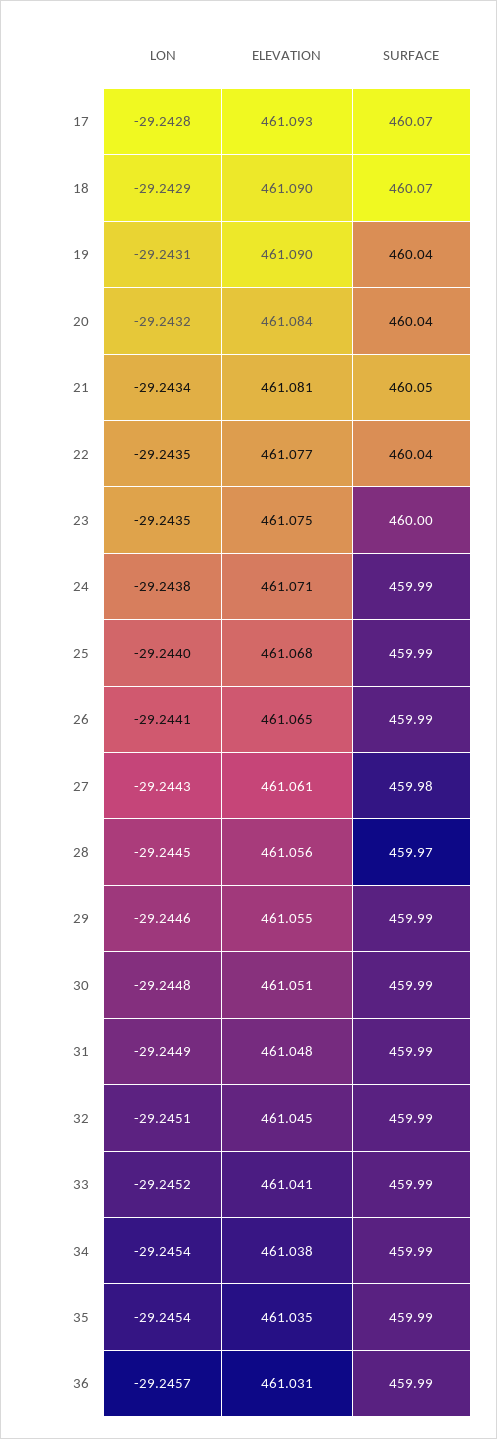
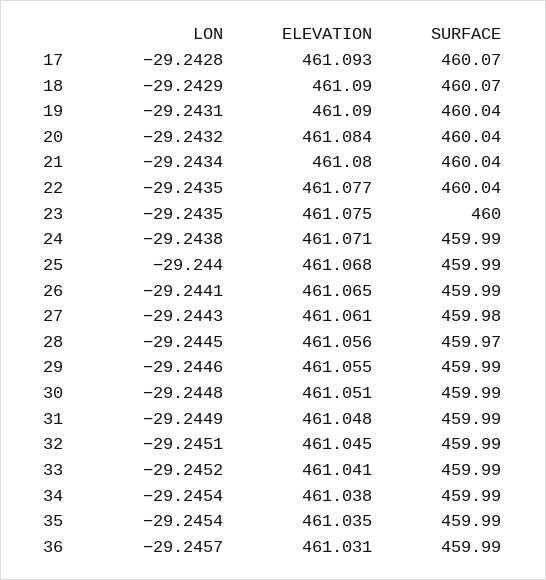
ELEVATION, 21: 461.081 -> 461.08
SURFACE, 21: 460.05 -> 460.04

